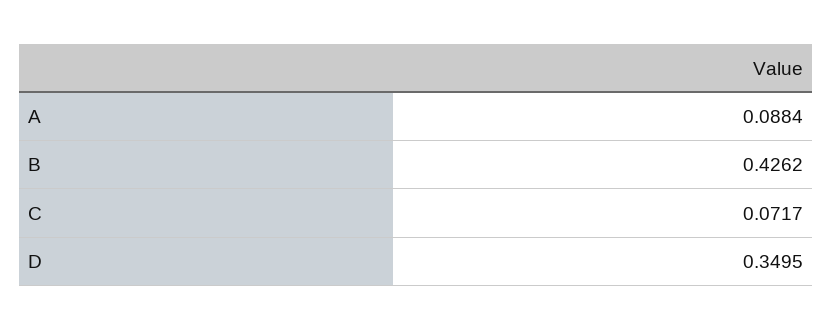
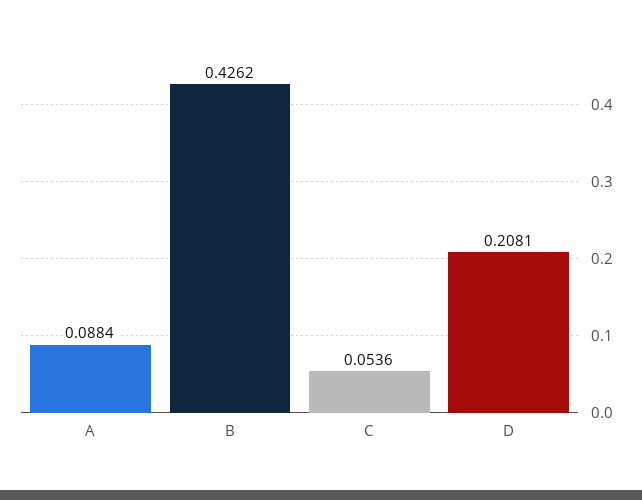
C: 0.0717 -> 0.0536
D: 0.3495 -> 0.2081

